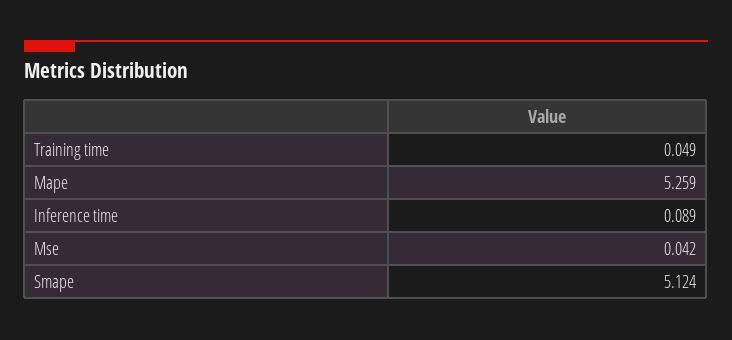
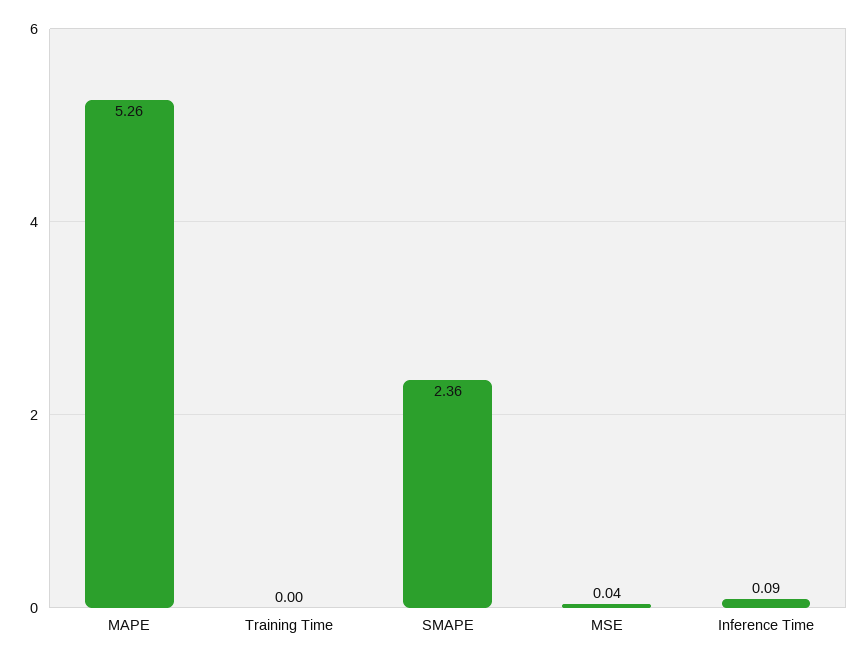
Training time: 0.049 -> 0
Smape: 5.124 -> 2.36

